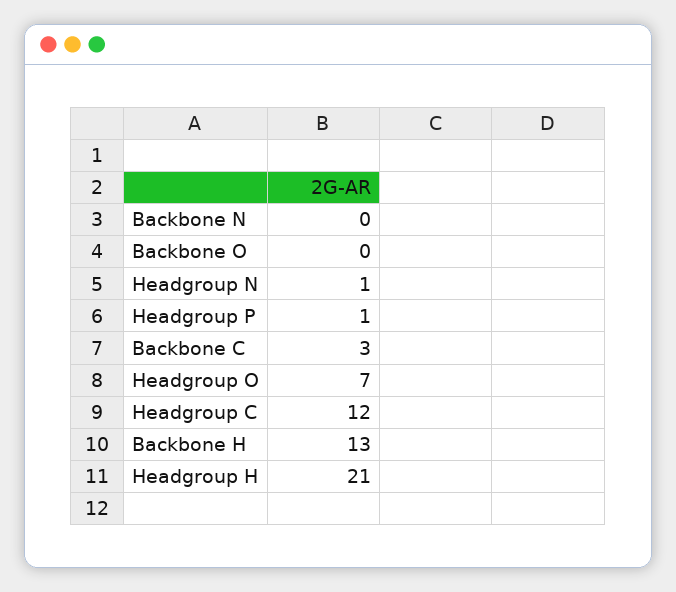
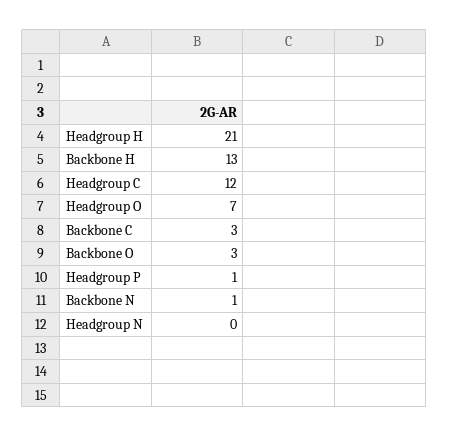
Backbone N: 0 -> 1
Backbone O: 0 -> 3
Headgroup N: 1 -> 0

